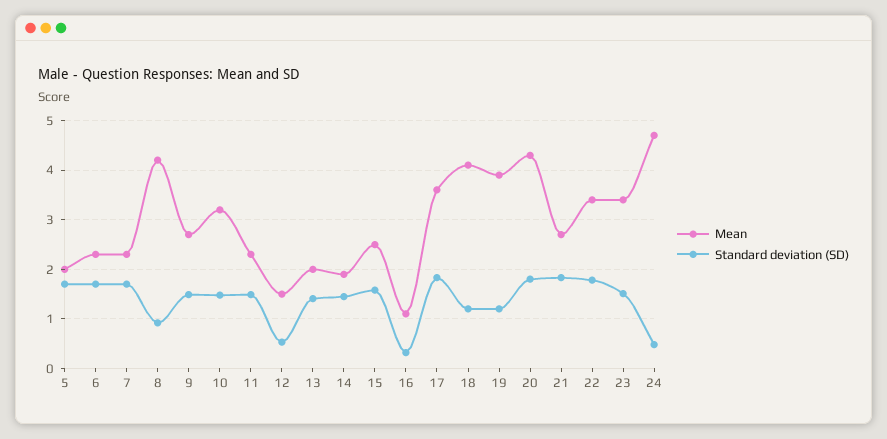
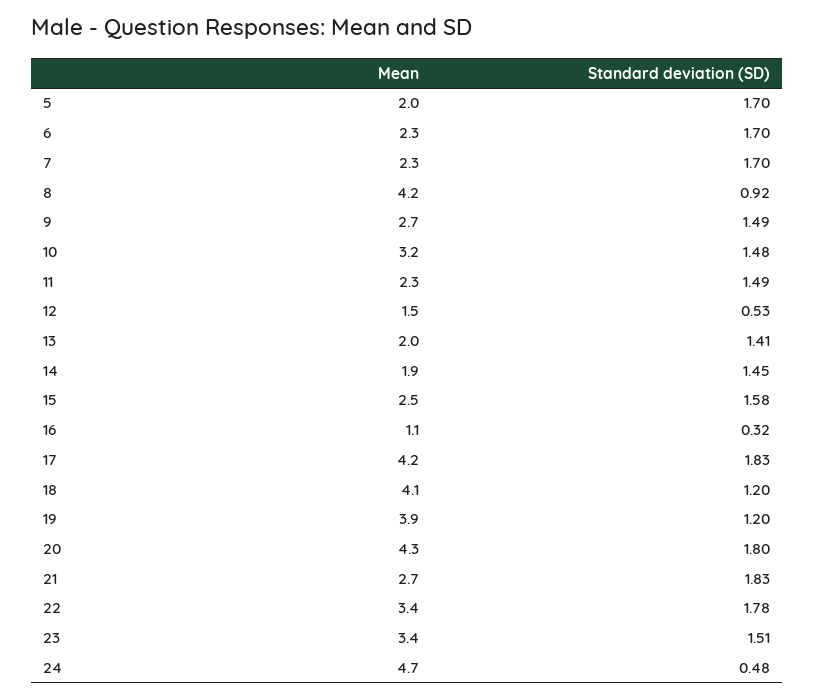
Mean, 17: 3.6 -> 4.2

